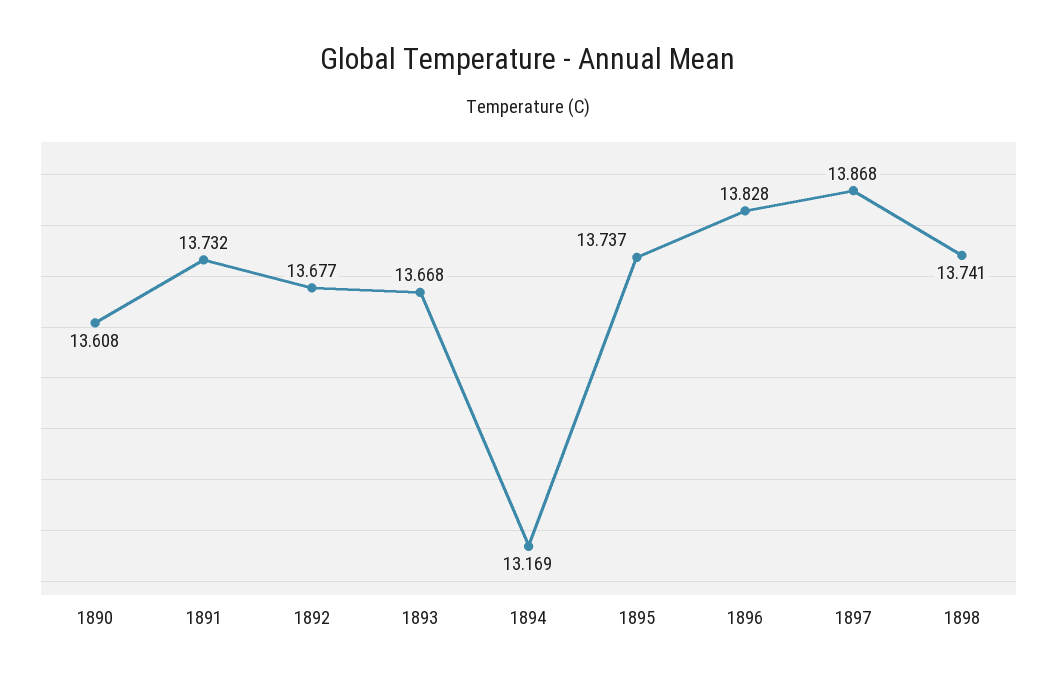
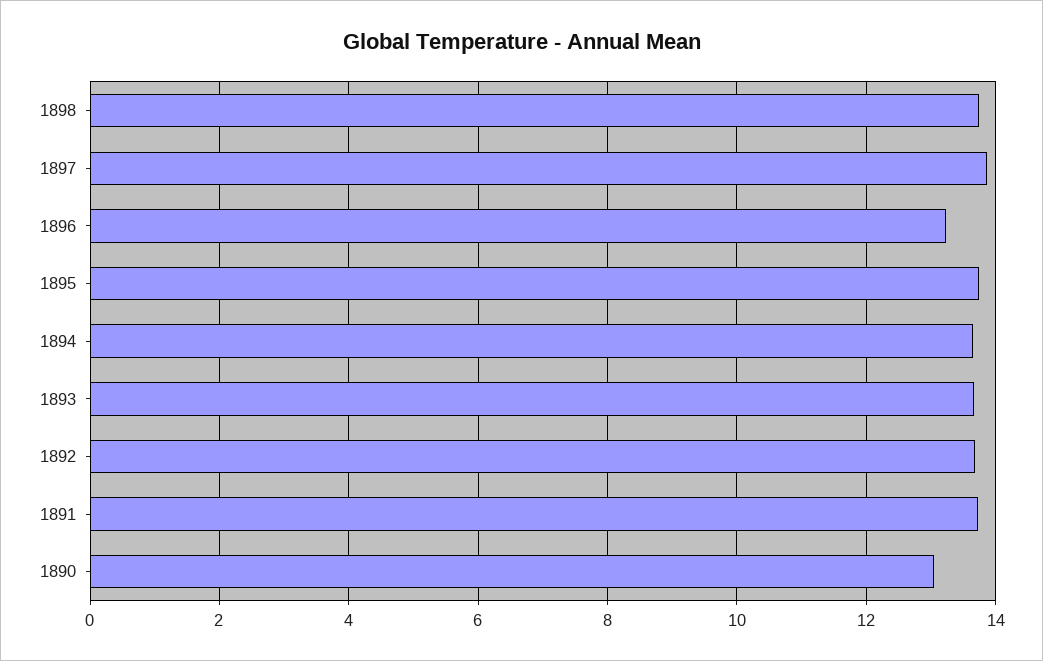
1890: 13.608 -> 13
1894: 13.169 -> 13.6
1896: 13.828 -> 13.2

